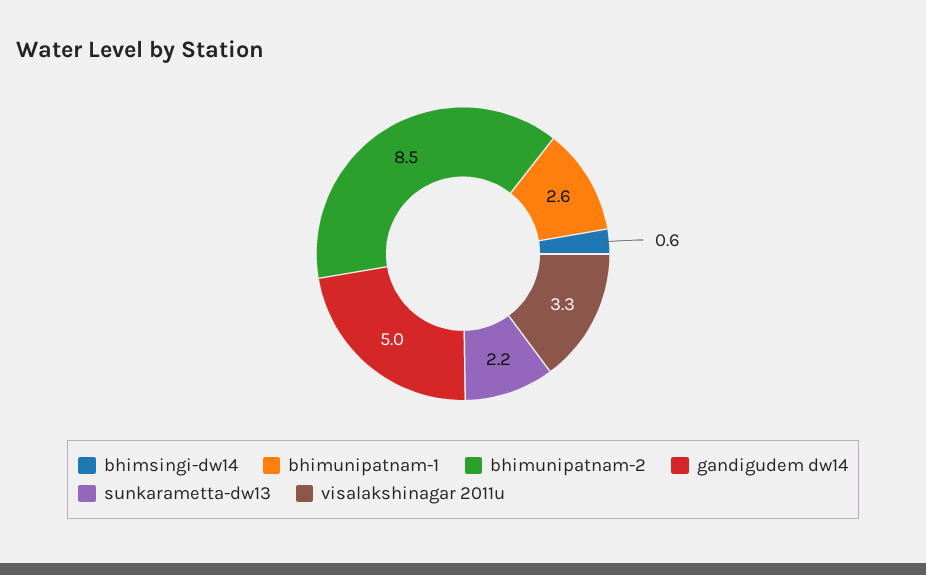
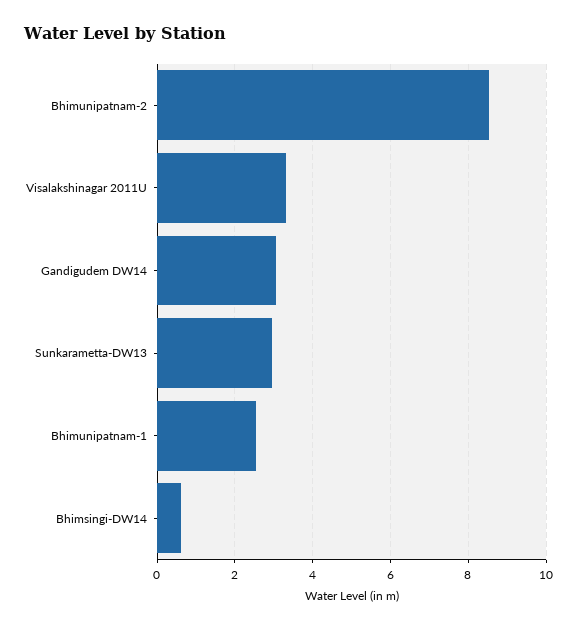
gandigudem dw14: 5 -> 3
sunkarametta-dw13: 2.2 -> 3

